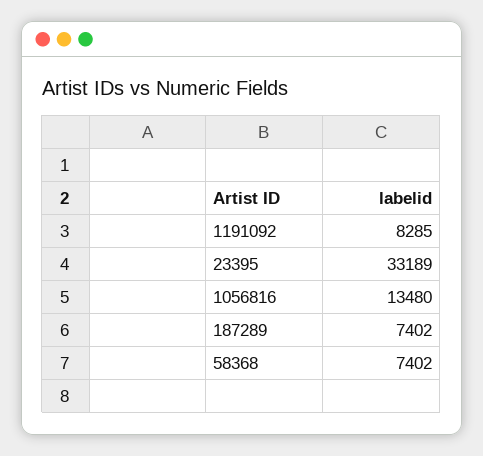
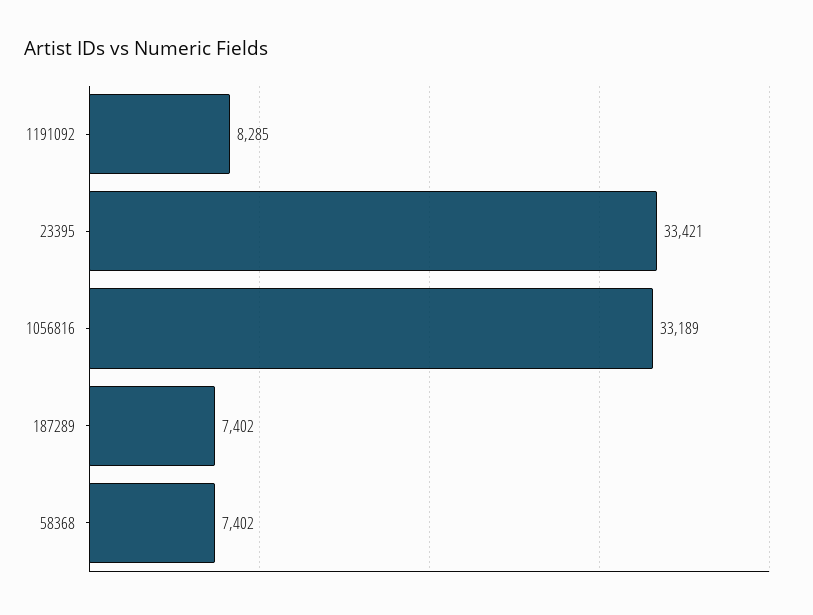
23395: 33189 -> 33421
1056816: 13480 -> 33189

